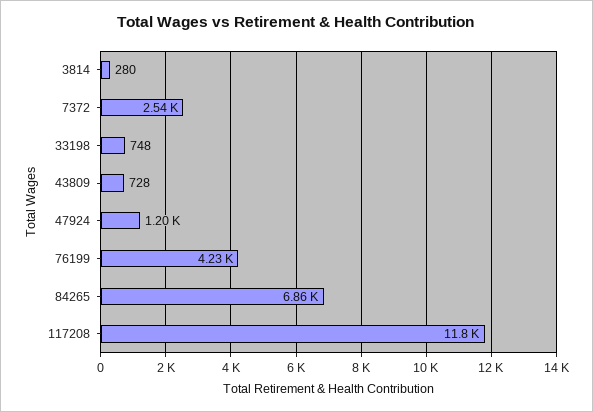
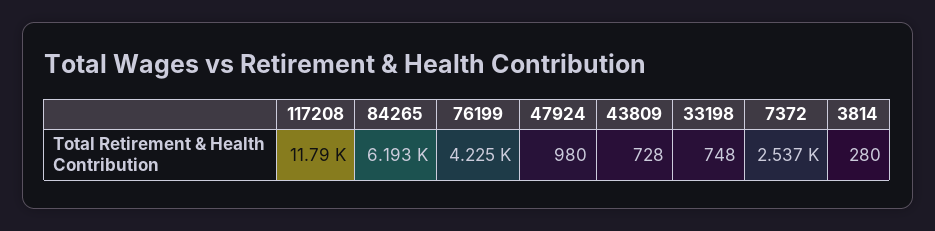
47924: 1200 -> 980
84265: 6860 -> 6193

